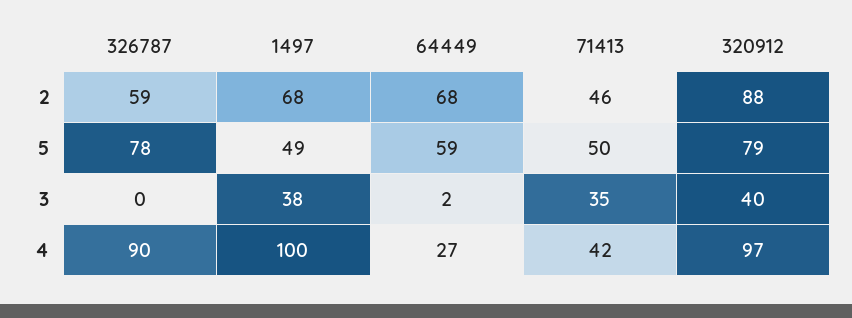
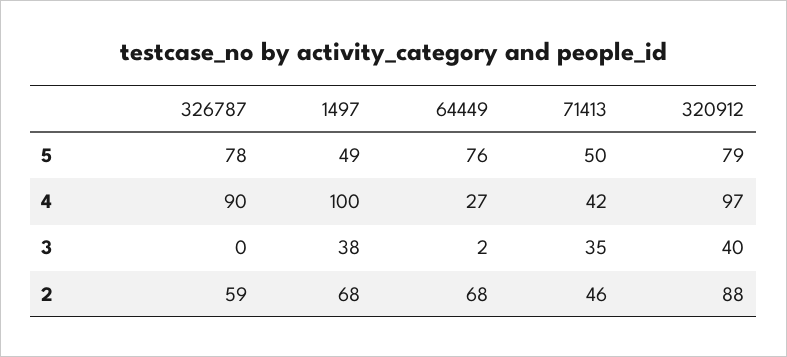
64449, 5: 59 -> 76

